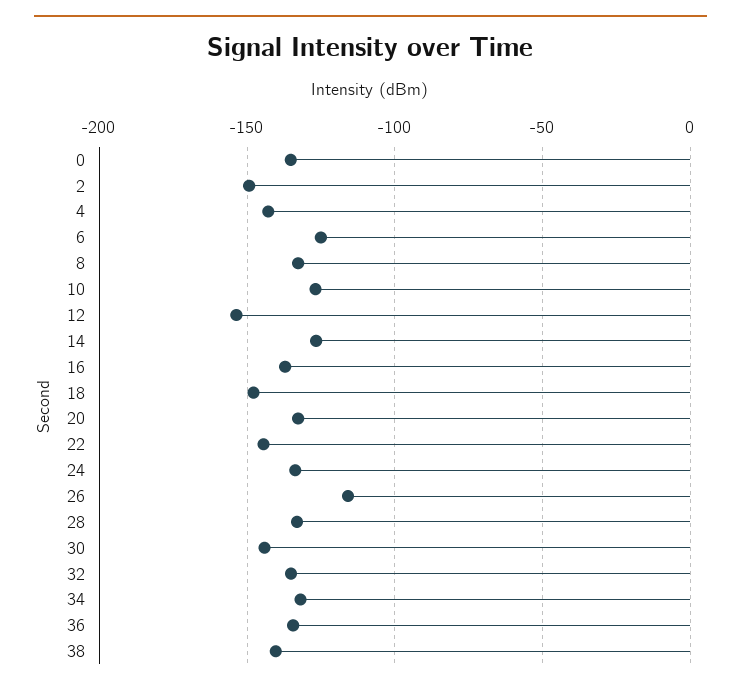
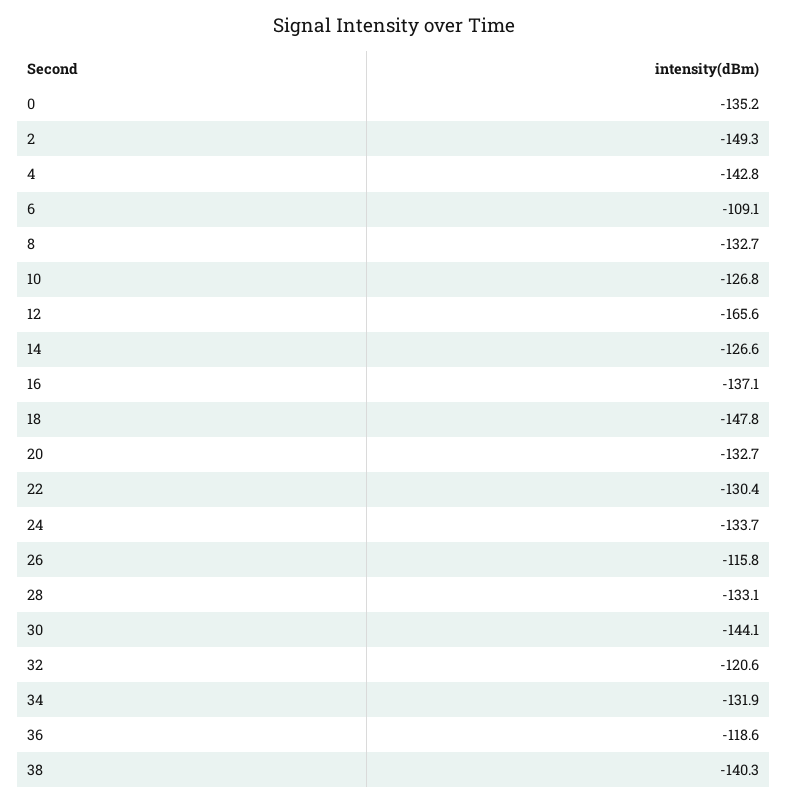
6: -125 -> -109.1
12: -155 -> -165.6
22: -145 -> -130.4
32: -135 -> -120.6
36: -135 -> -118.6

